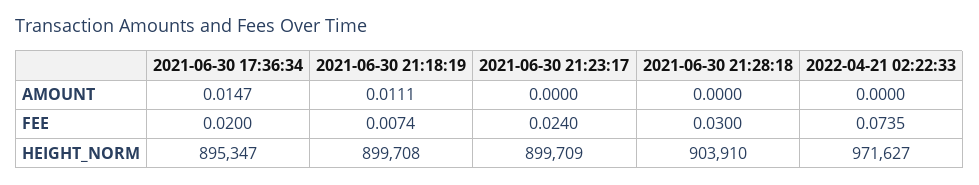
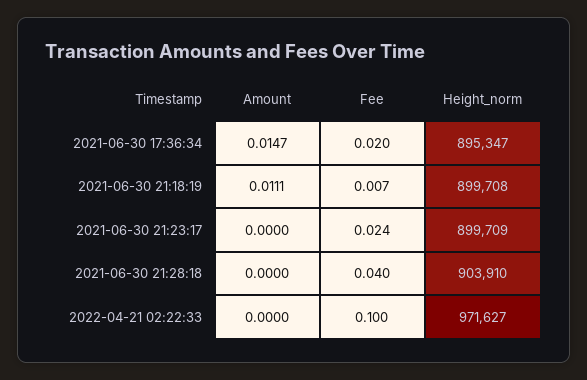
2021-06-30 21:28:18, FEE: 0.03 -> 0.04
2022-04-21 02:22:33, FEE: 0.0735 -> 0.1

